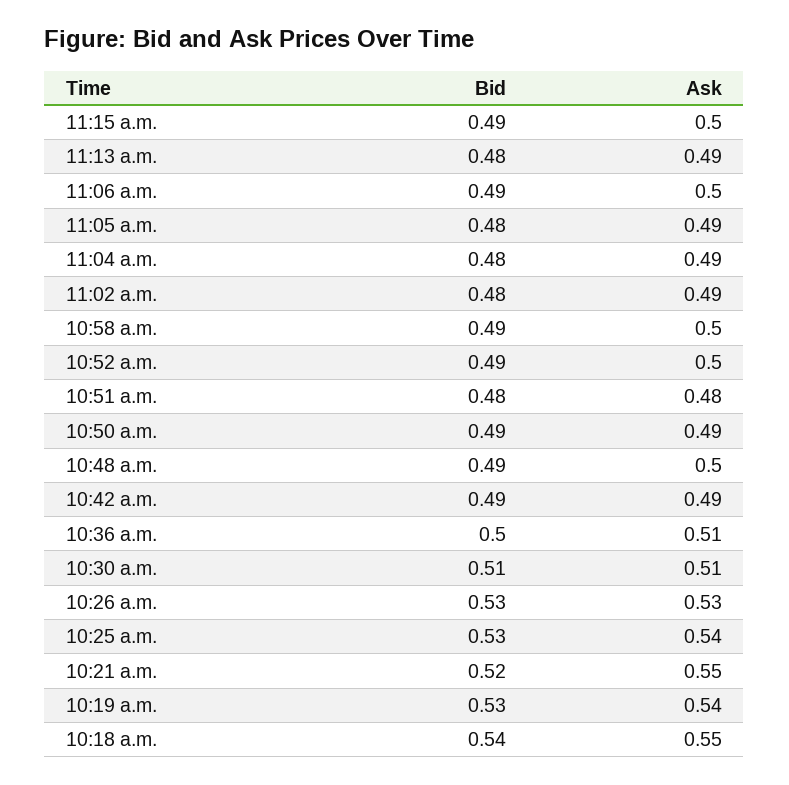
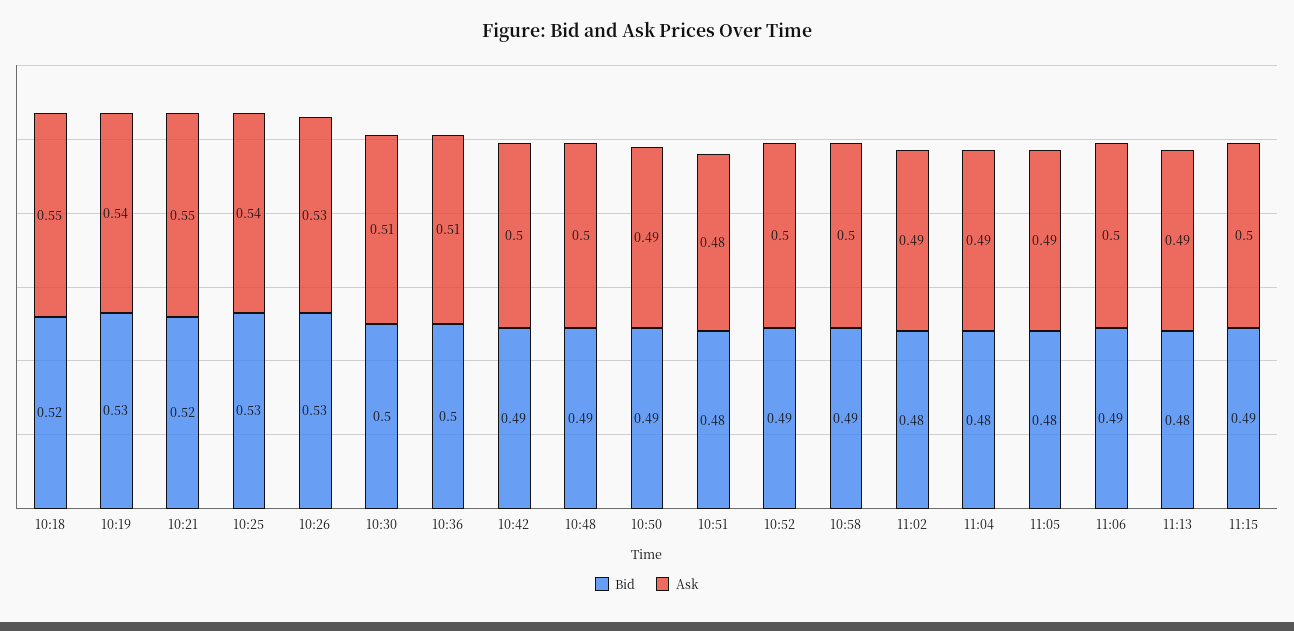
Ask, 10:42 a.m.: 0.49 -> 0.5
Bid, 10:30 a.m.: 0.51 -> 0.5
Bid, 10:18 a.m.: 0.54 -> 0.52

